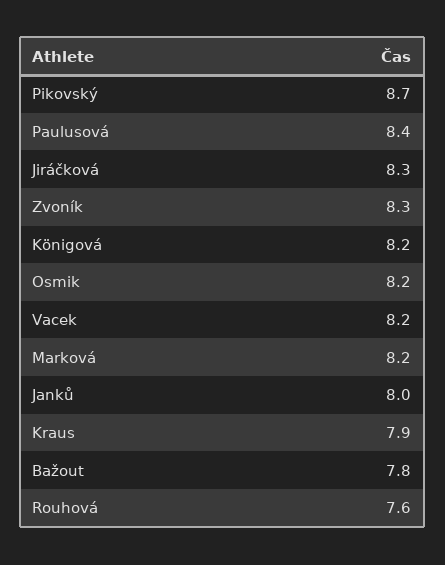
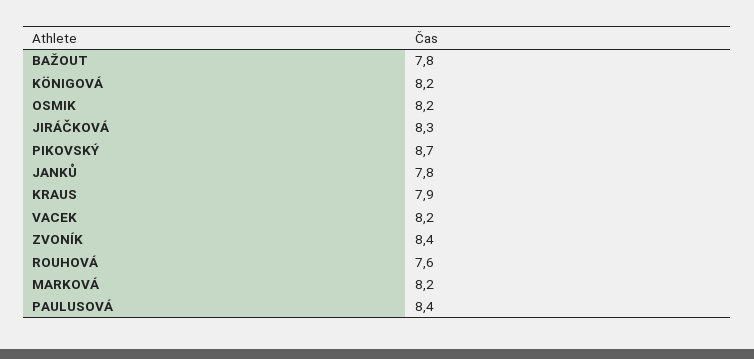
Zvoník: 8.3 -> 8.4
Janků: 8 -> 7.8

